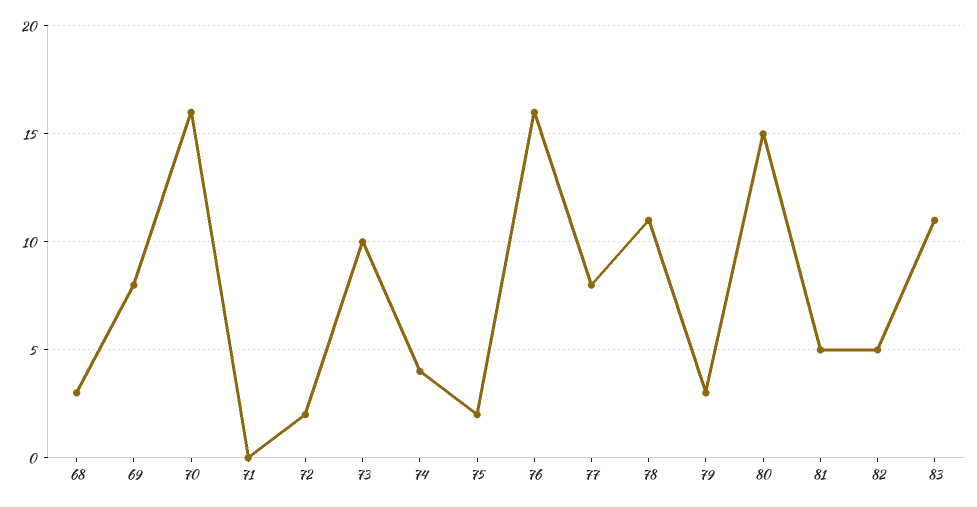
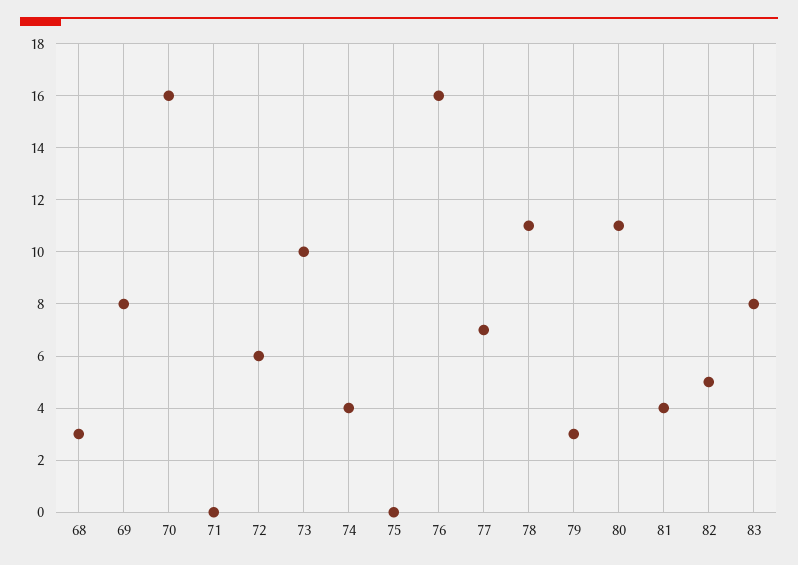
72: 2 -> 6
75: 2 -> 0
77: 8 -> 7
80: 15 -> 11
81: 5 -> 4
83: 11 -> 8

